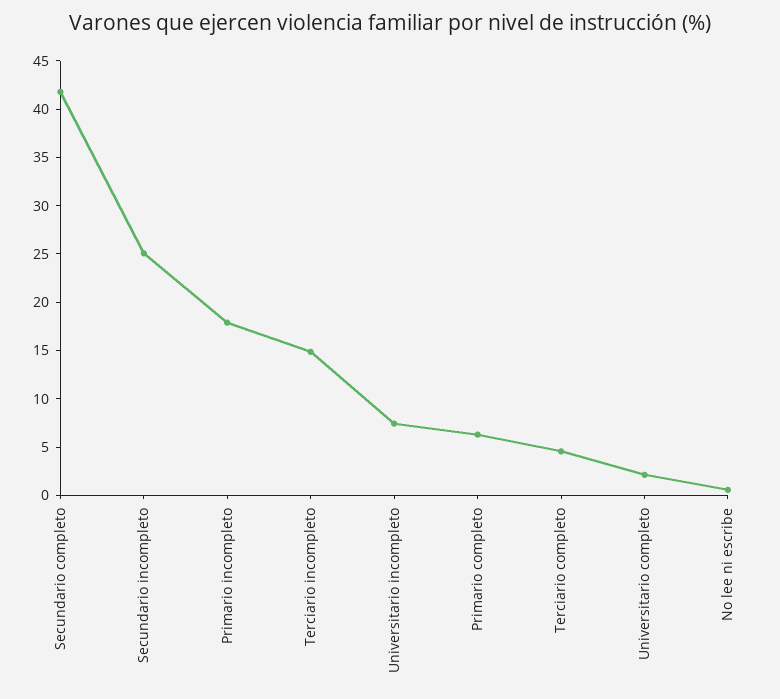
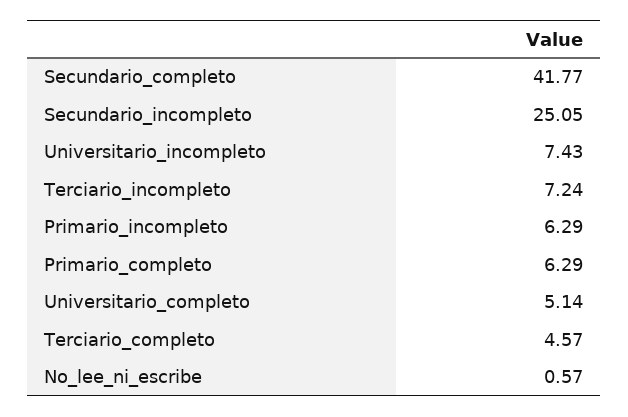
Primario incompleto: 18 -> 6.29
Terciario incompleto: 15 -> 7.24
Universitario completo: 2 -> 5.14

